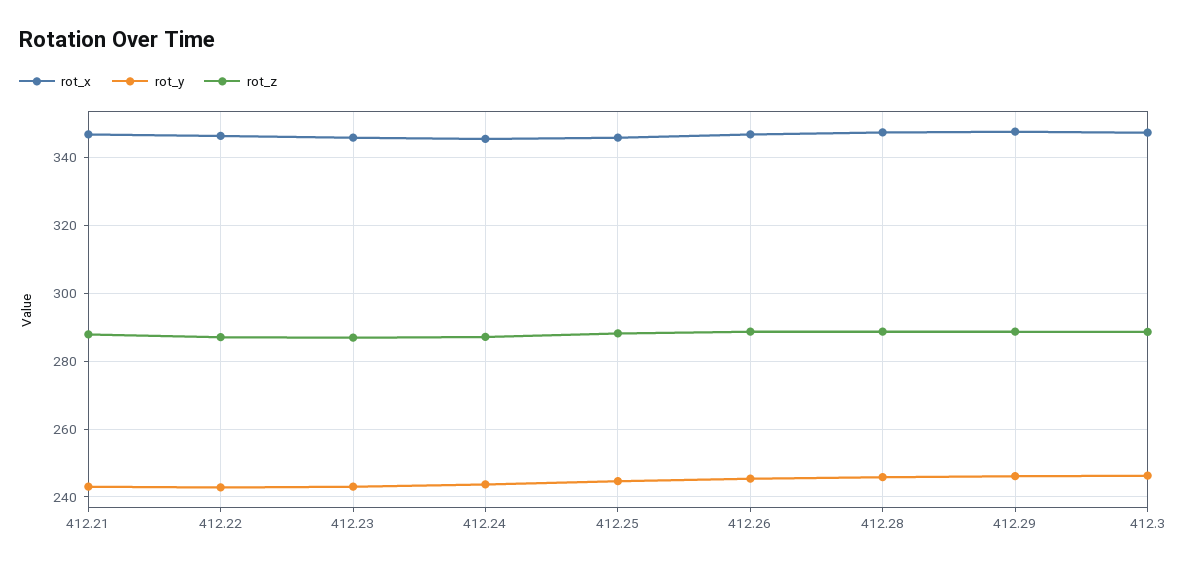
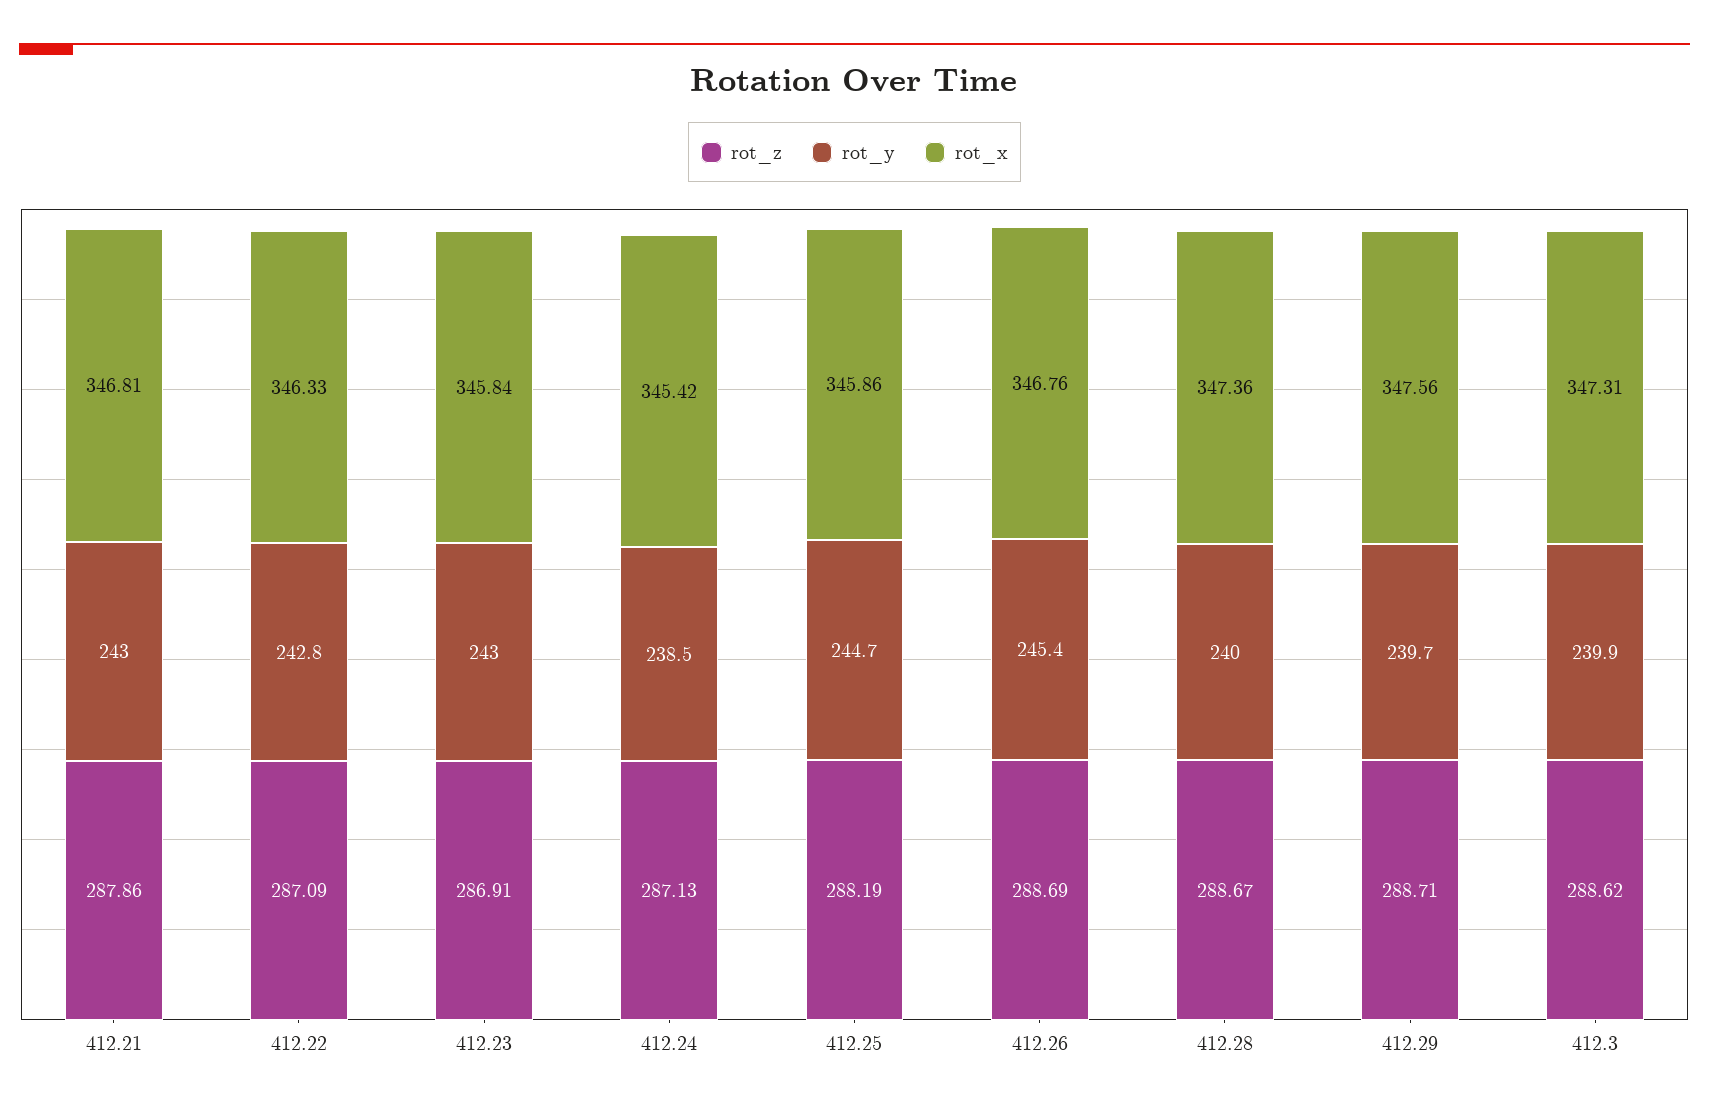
rot_y, 412.24: 244 -> 238.5
rot_y, 412.28: 246 -> 240
rot_y, 412.29: 246 -> 239.7
rot_y, 412.3: 246 -> 239.9

